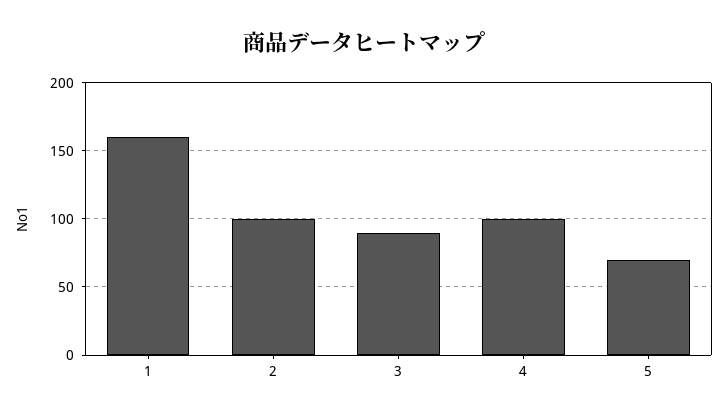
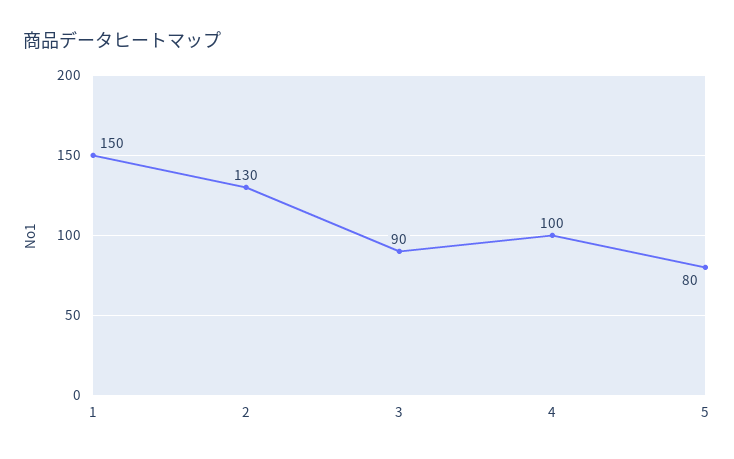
1: 160 -> 150
2: 100 -> 130
5: 70 -> 80

